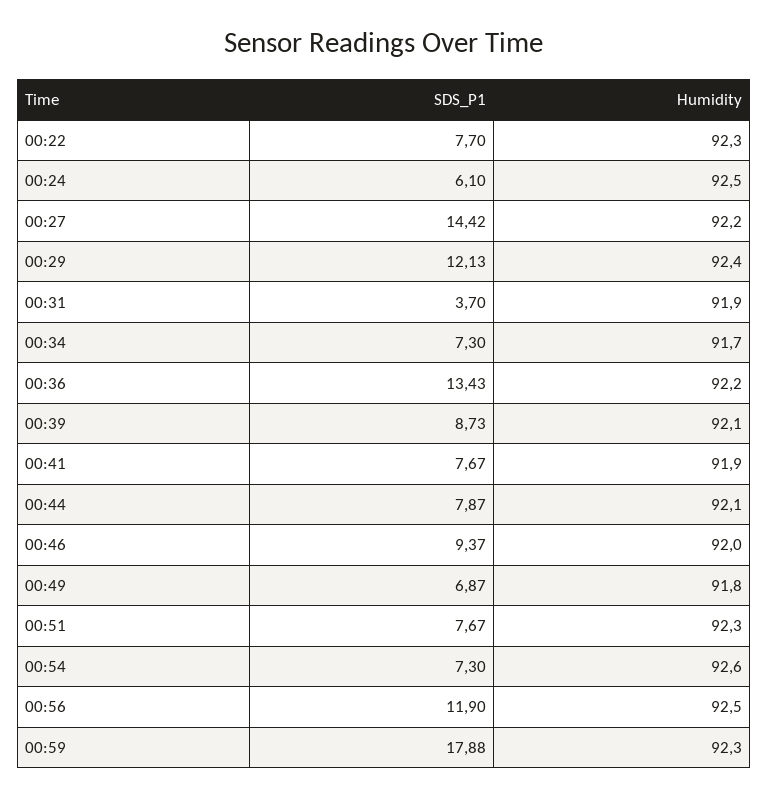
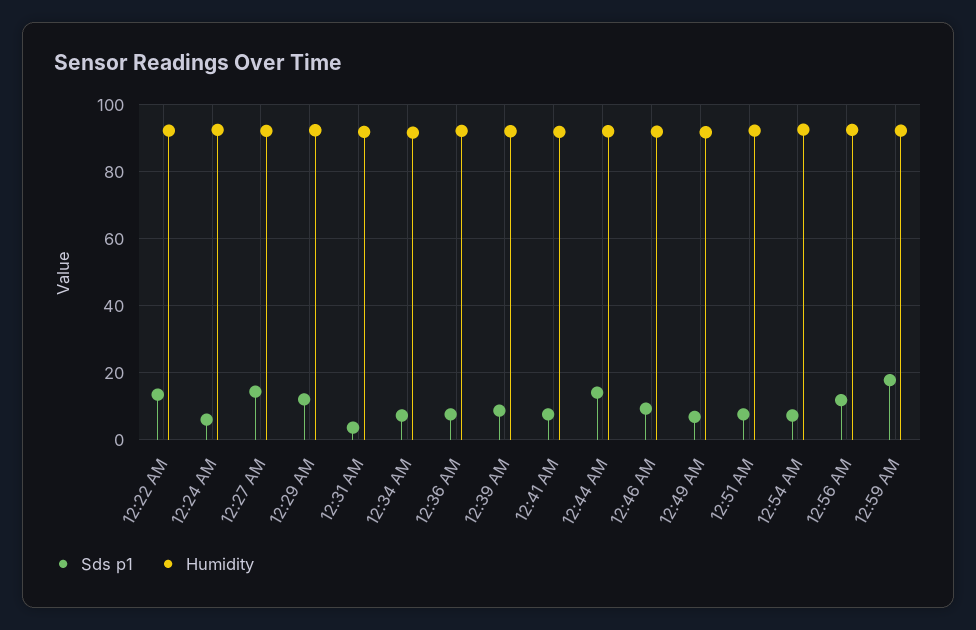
SDS_P1, 00:22: 7.7 -> 14
SDS_P1, 00:36: 13.43 -> 8
SDS_P1, 00:44: 7.87 -> 14

